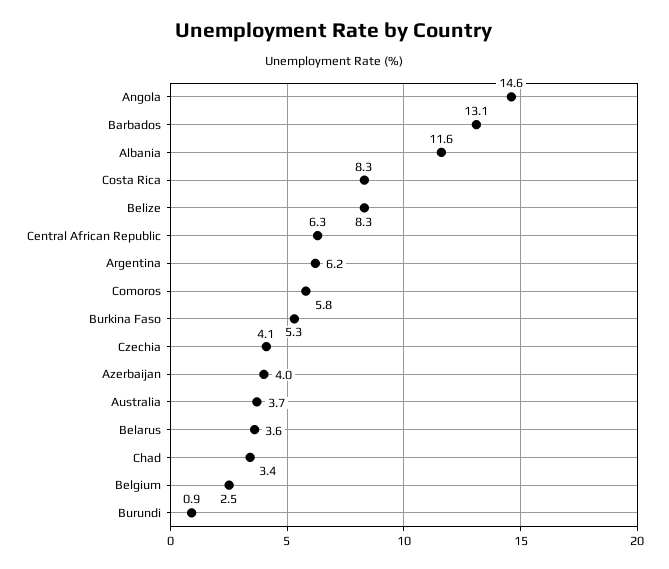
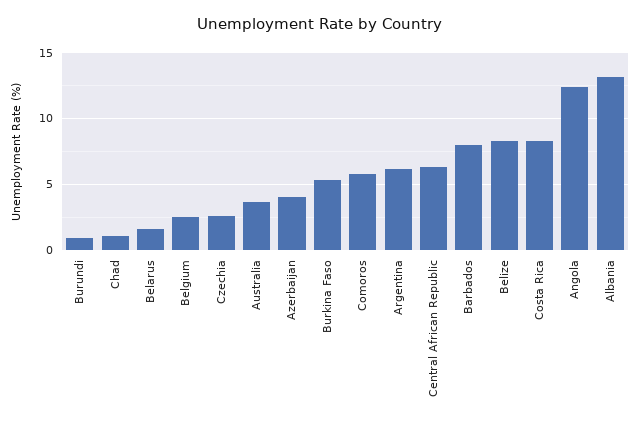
Angola: 14.6 -> 12.5
Barbados: 13.1 -> 8
Albania: 11.6 -> 13
Czechia: 4.1 -> 2.5
Belarus: 3.6 -> 1.5
Chad: 3.4 -> 1

